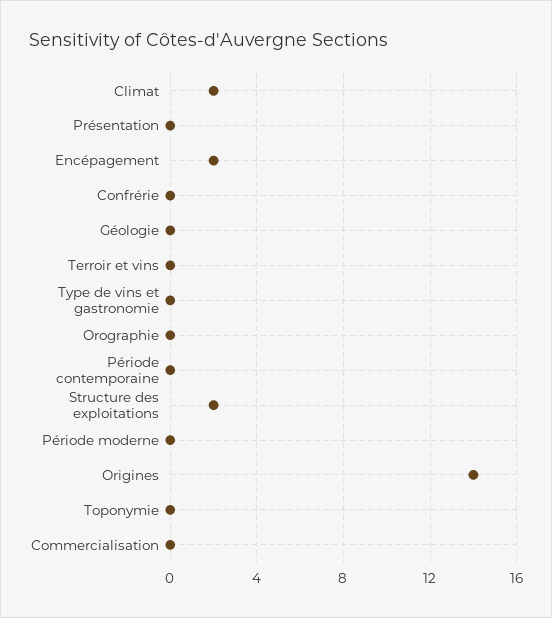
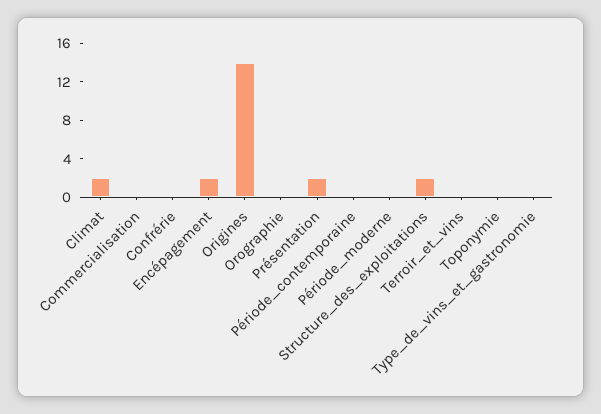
Présentation: 0 -> 2
Géologie: 0 -> none

